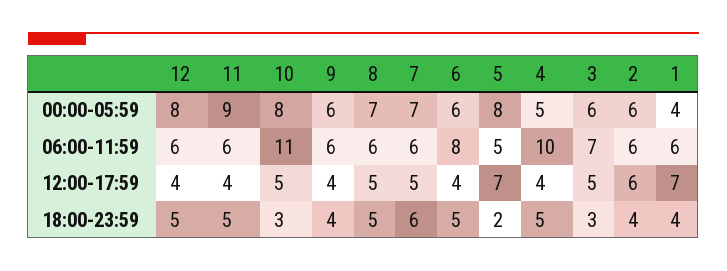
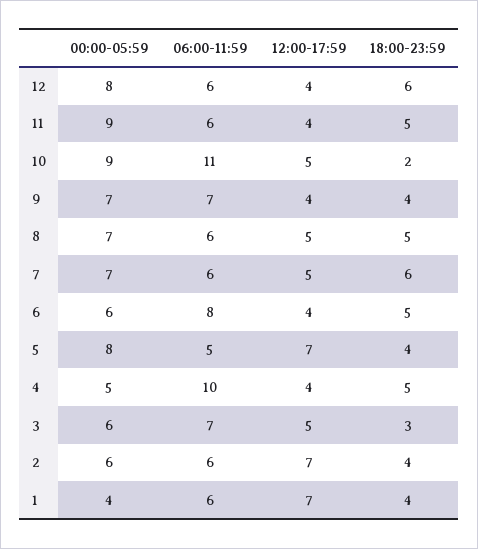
10, 00:00-05:59: 8 -> 9
9, 00:00-05:59: 6 -> 7
9, 06:00-11:59: 6 -> 7
2, 12:00-17:59: 6 -> 7
12, 18:00-23:59: 5 -> 6
10, 18:00-23:59: 3 -> 2
5, 18:00-23:59: 2 -> 4

